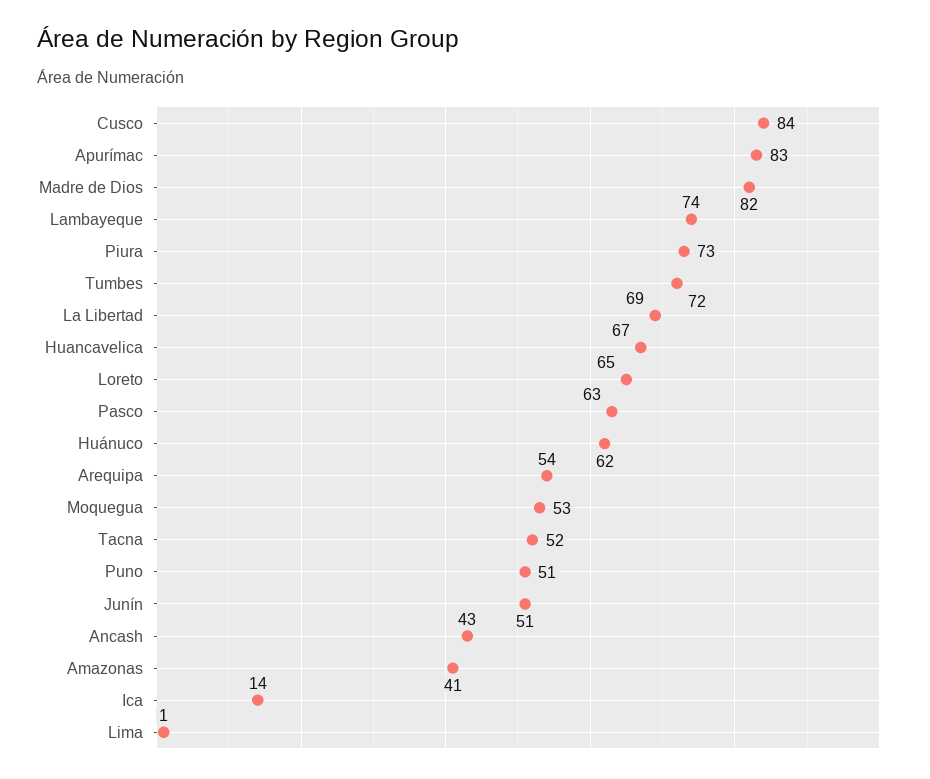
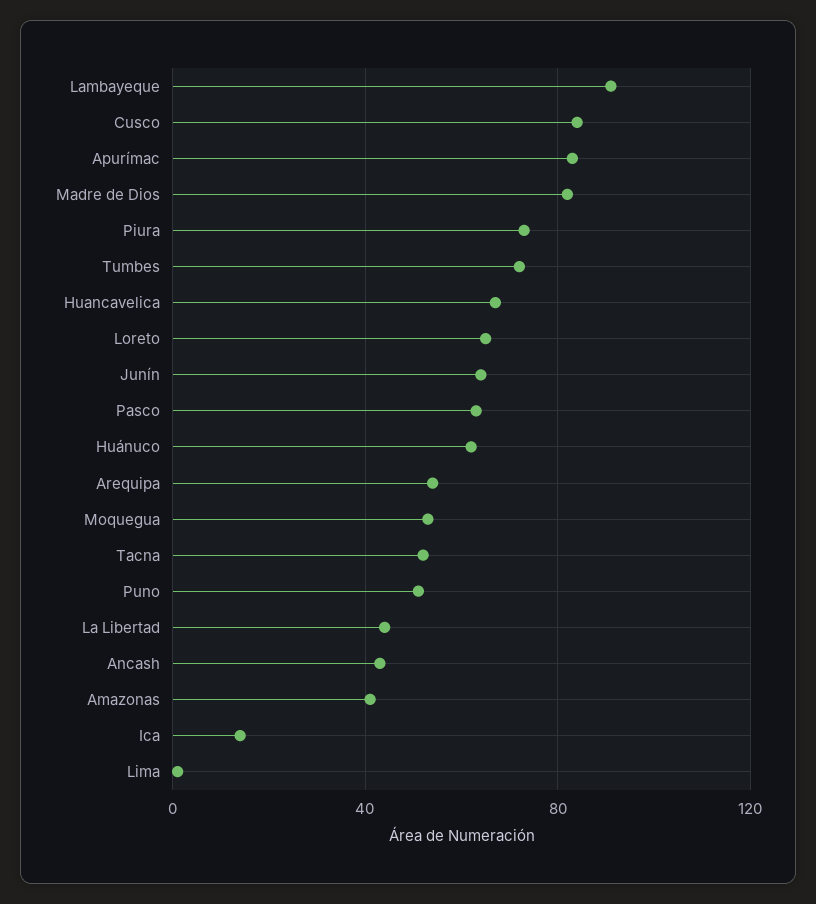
Lambayeque: 74 -> 90
La Libertad: 69 -> 45
Junín: 51 -> 65

